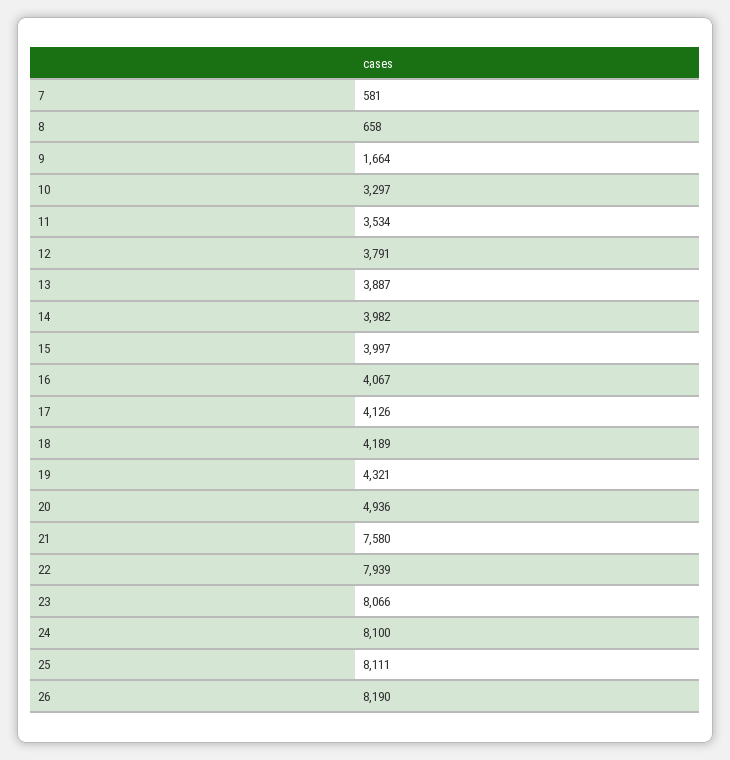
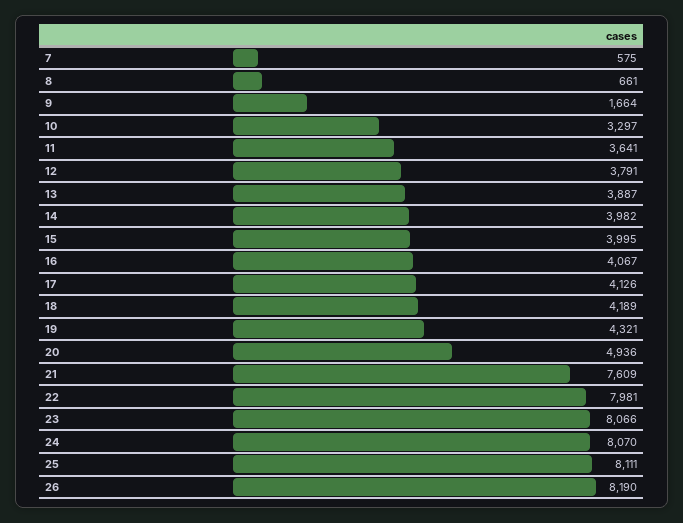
7: 581 -> 575
8: 658 -> 661
11: 3534 -> 3641
15: 3997 -> 3995
21: 7580 -> 7609
22: 7939 -> 7981
24: 8100 -> 8070

